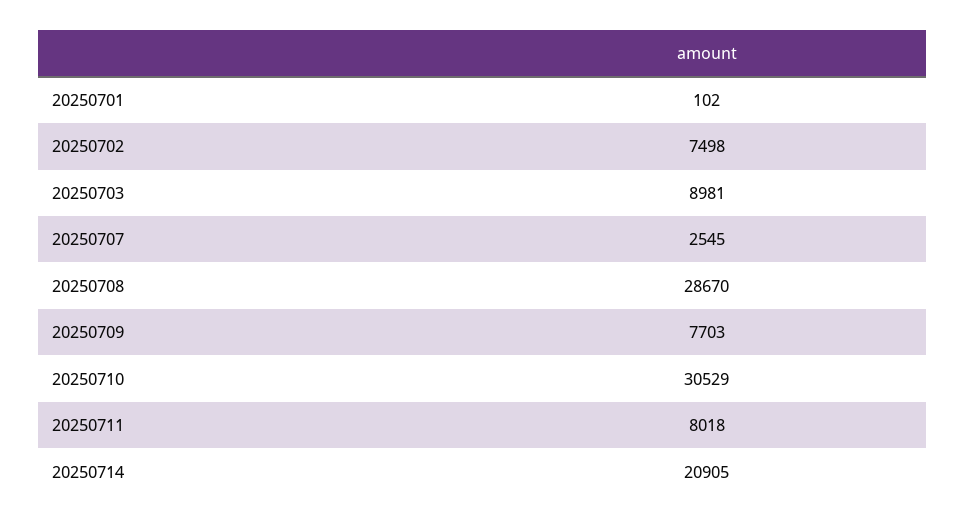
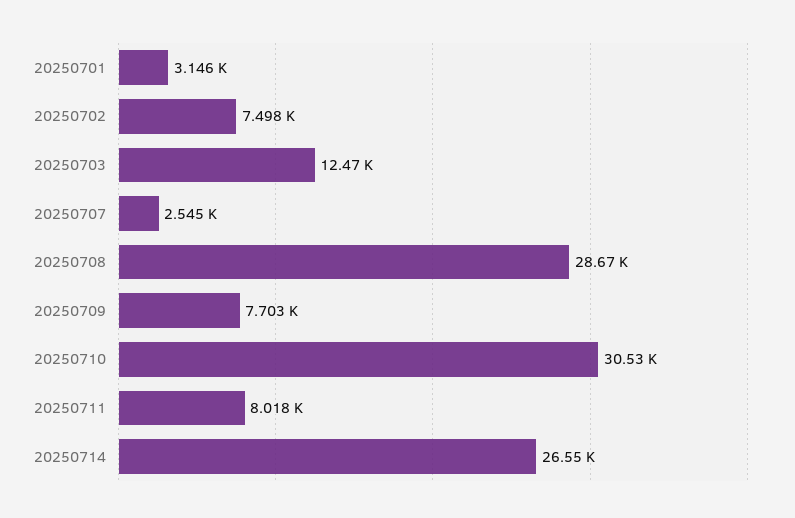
20250701: 102 -> 3146
20250703: 8981 -> 12470
20250714: 20905 -> 26550

